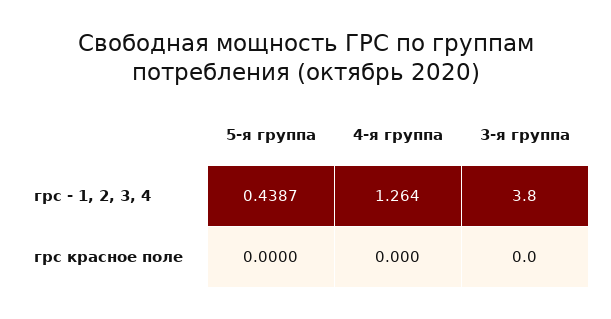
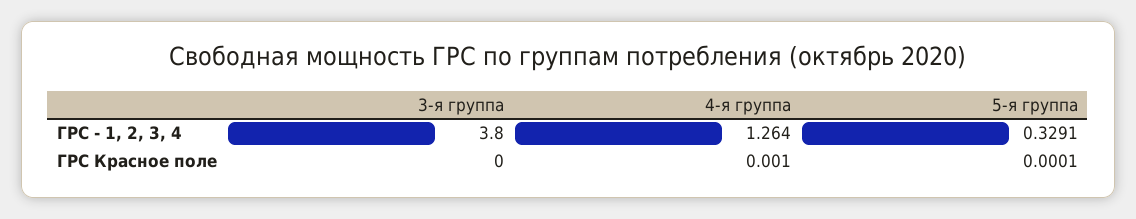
5-я группа, грс - 1, 2, 3, 4: 0.4387 -> 0.3291
5-я группа, грс красное поле: 0 -> 0.0001
4-я группа, грс красное поле: 0 -> 0.001

